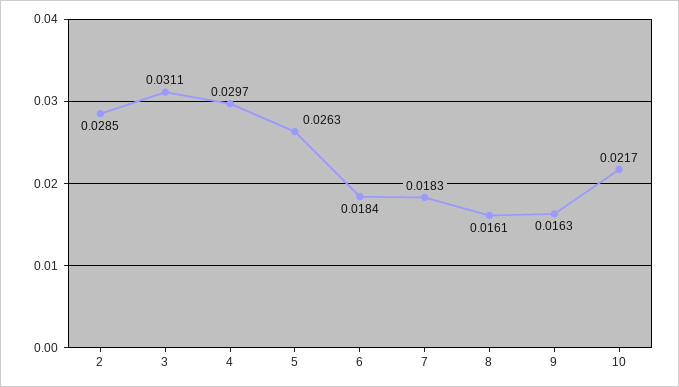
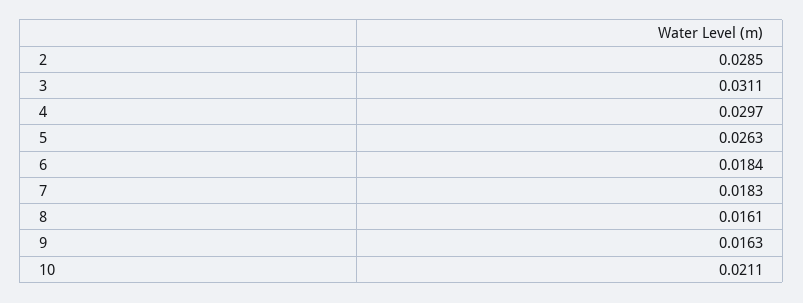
10: 0.0217 -> 0.0211

